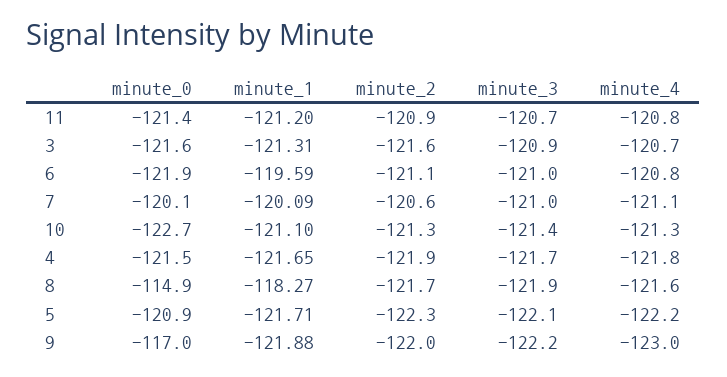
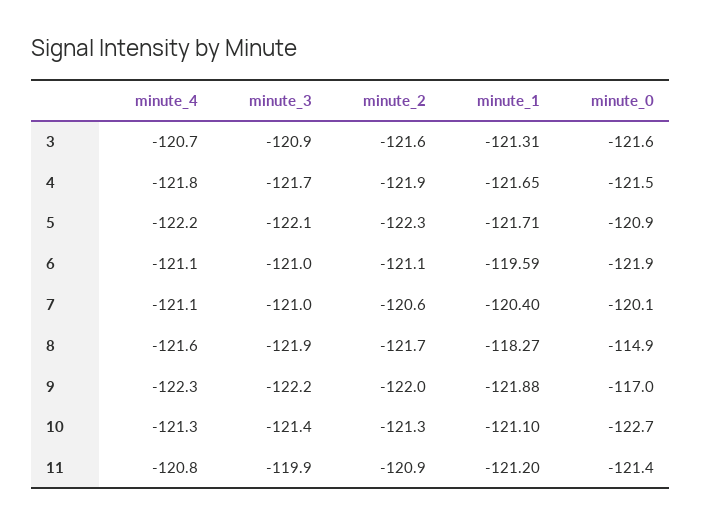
minute_3, 11: -120.7 -> -119.9
minute_4, 6: -120.8 -> -121.1
minute_1, 7: -120.09 -> -120.4
minute_4, 9: -123 -> -122.3

